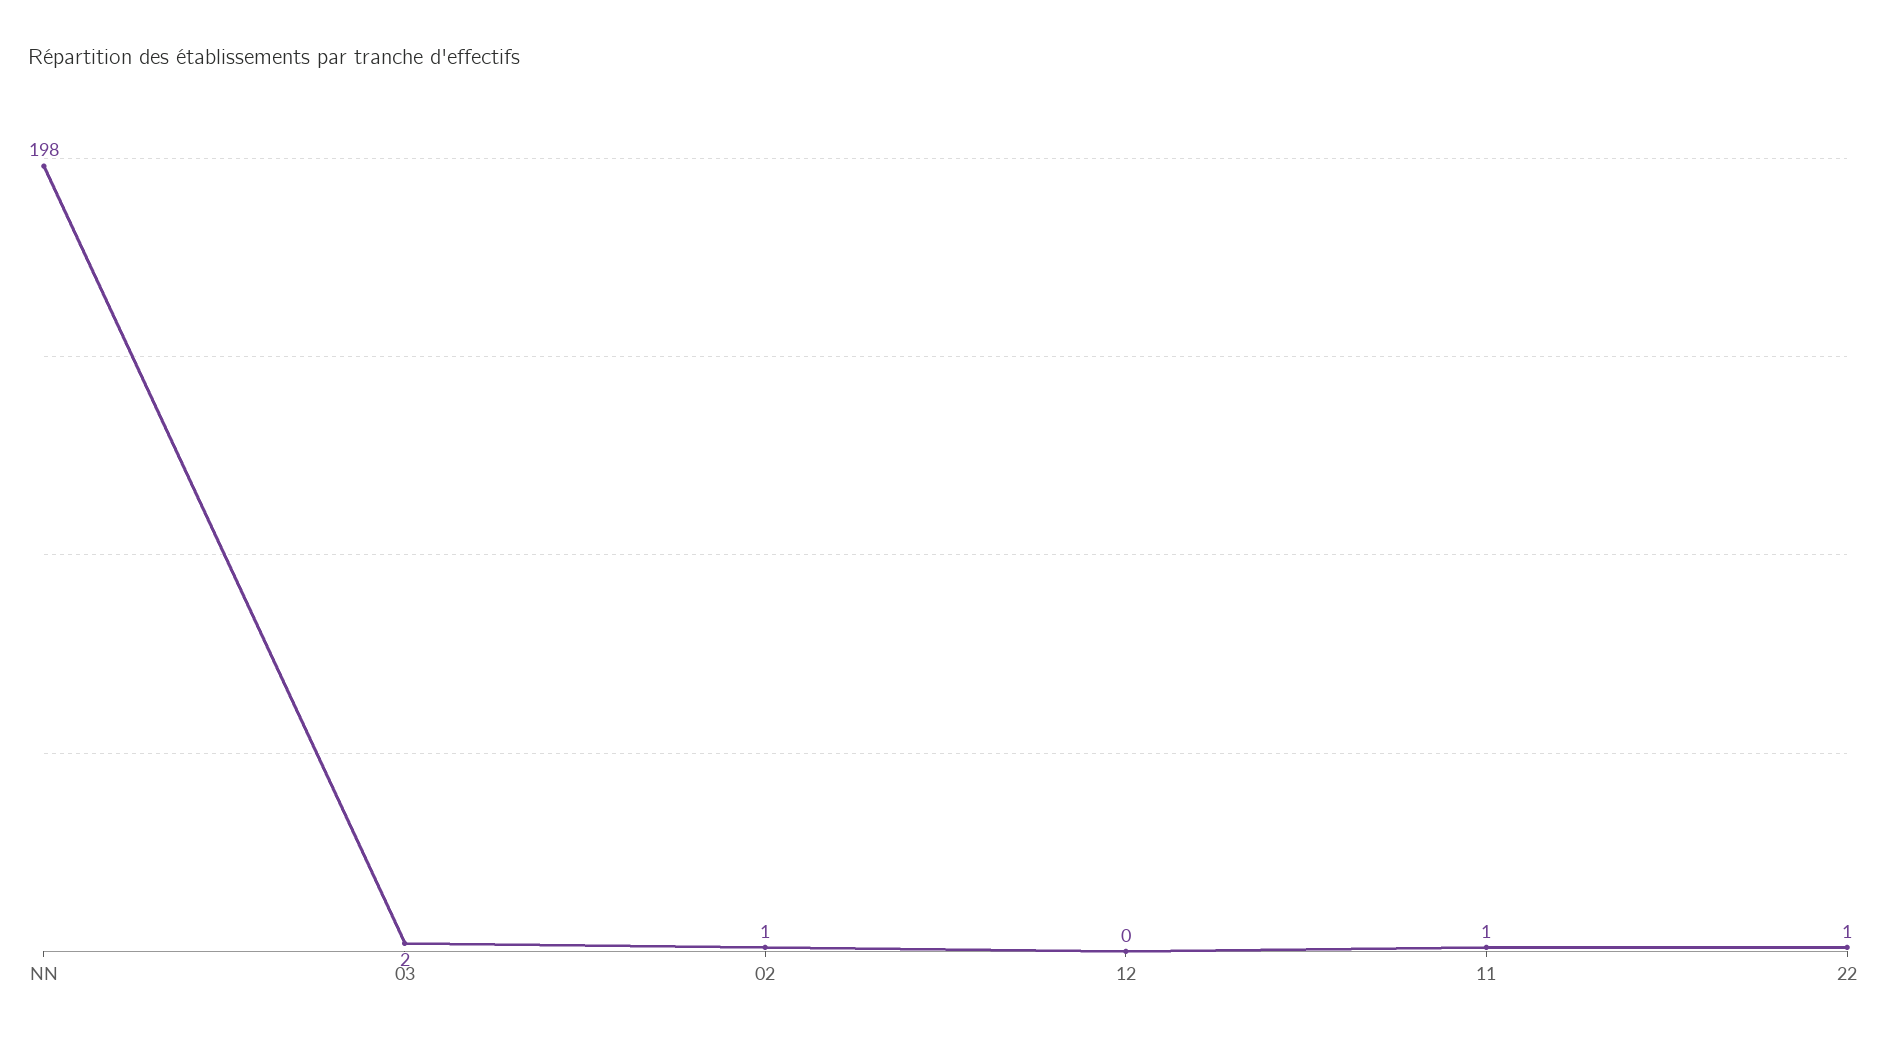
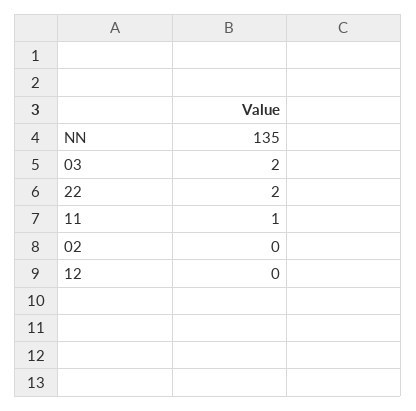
NN: 198 -> 135
02: 1 -> 0
22: 1 -> 2

